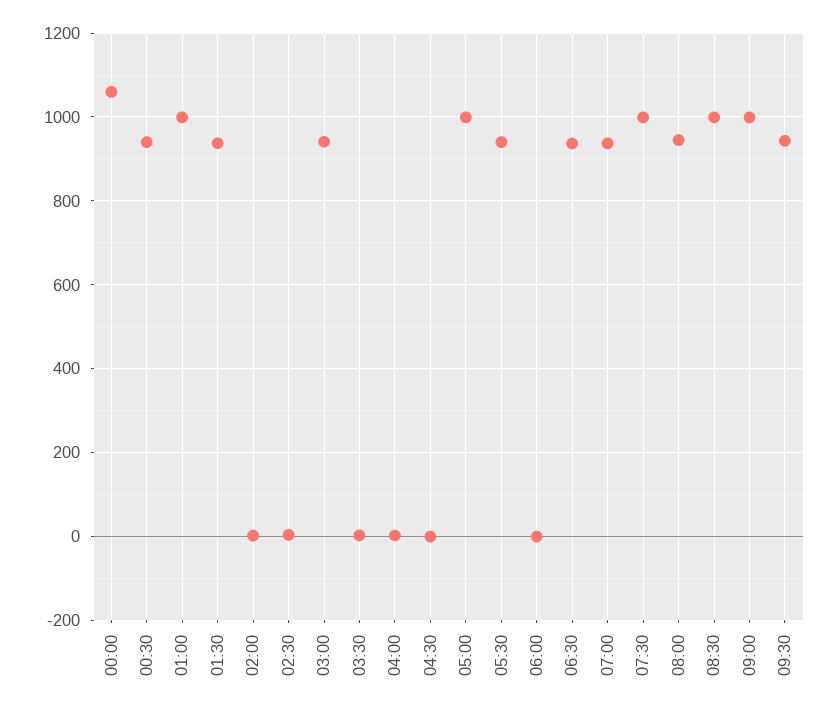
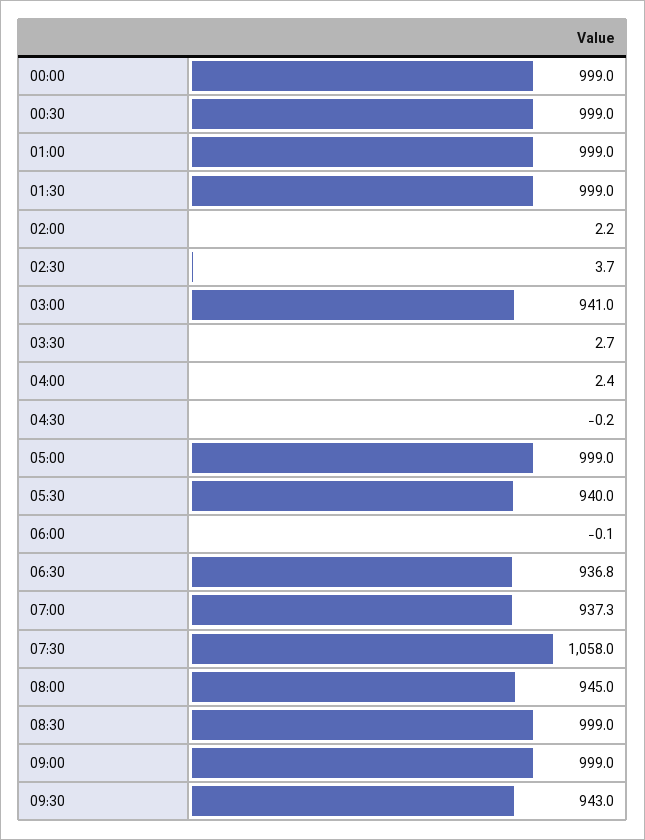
00:00: 1060 -> 999
00:30: 940 -> 999
01:30: 940 -> 999
07:30: 1000 -> 1058

